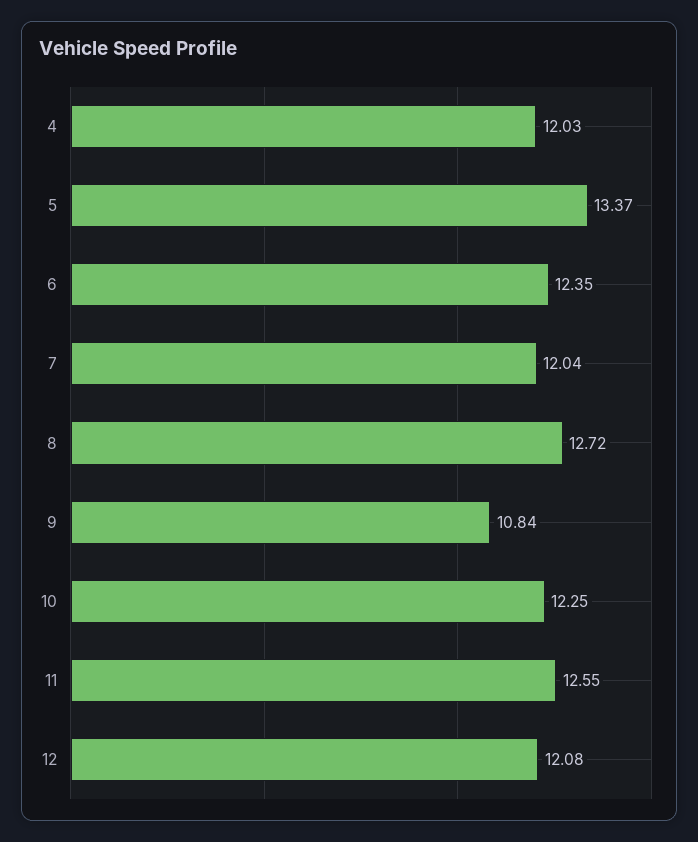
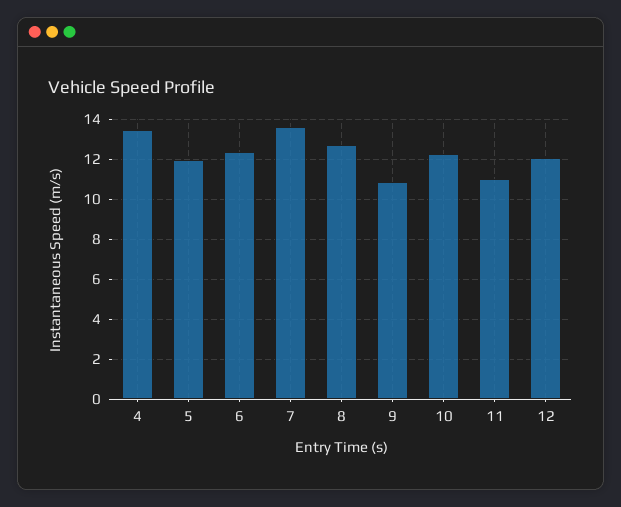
4: 12.03 -> 13.5
5: 13.37 -> 12
7: 12.04 -> 13.5
11: 12.55 -> 11

